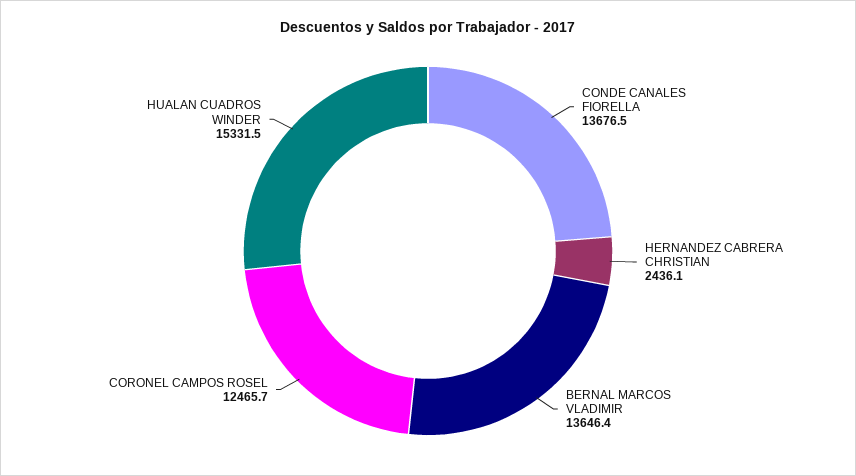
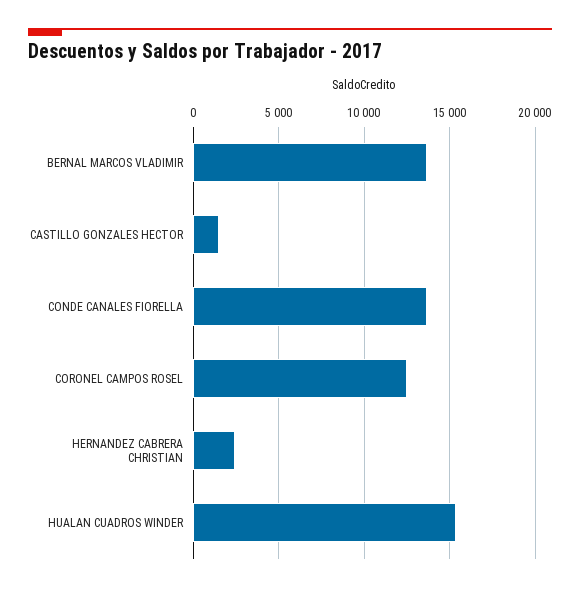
CASTILLO GONZALES HECTOR: none -> 1500

